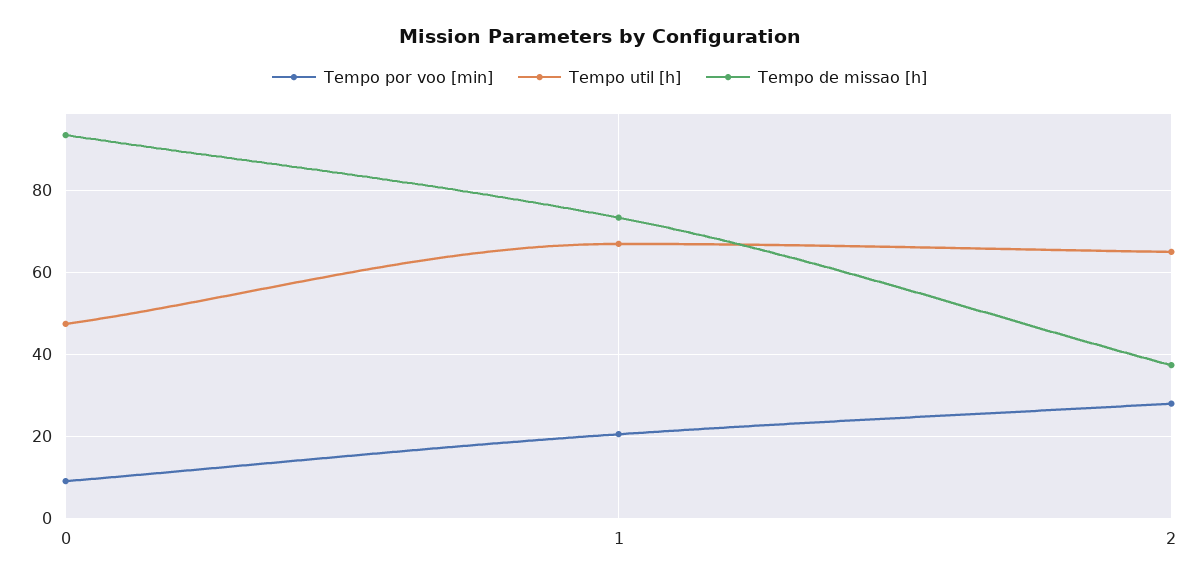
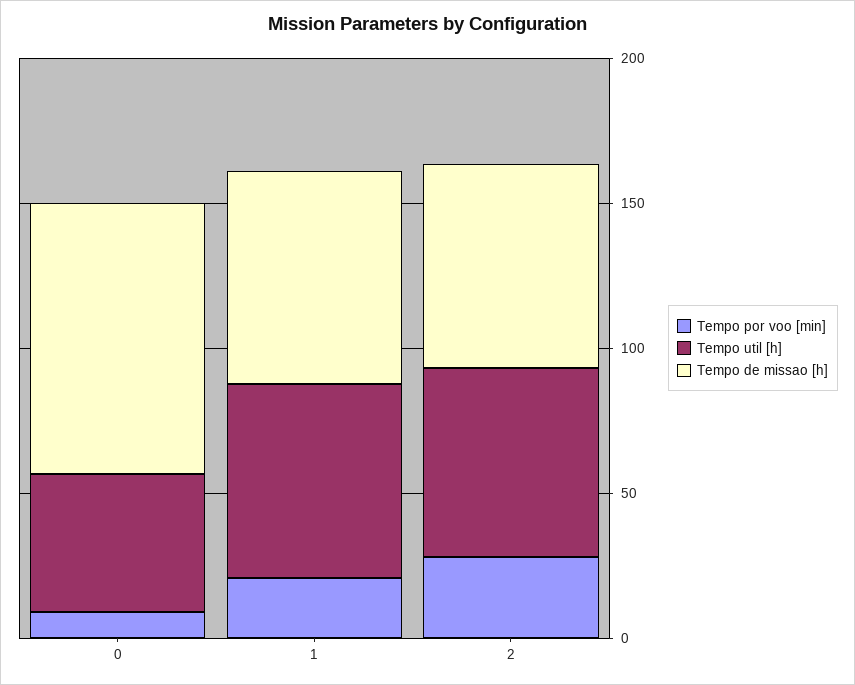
Tempo de missao [h], 2: 38 -> 70

